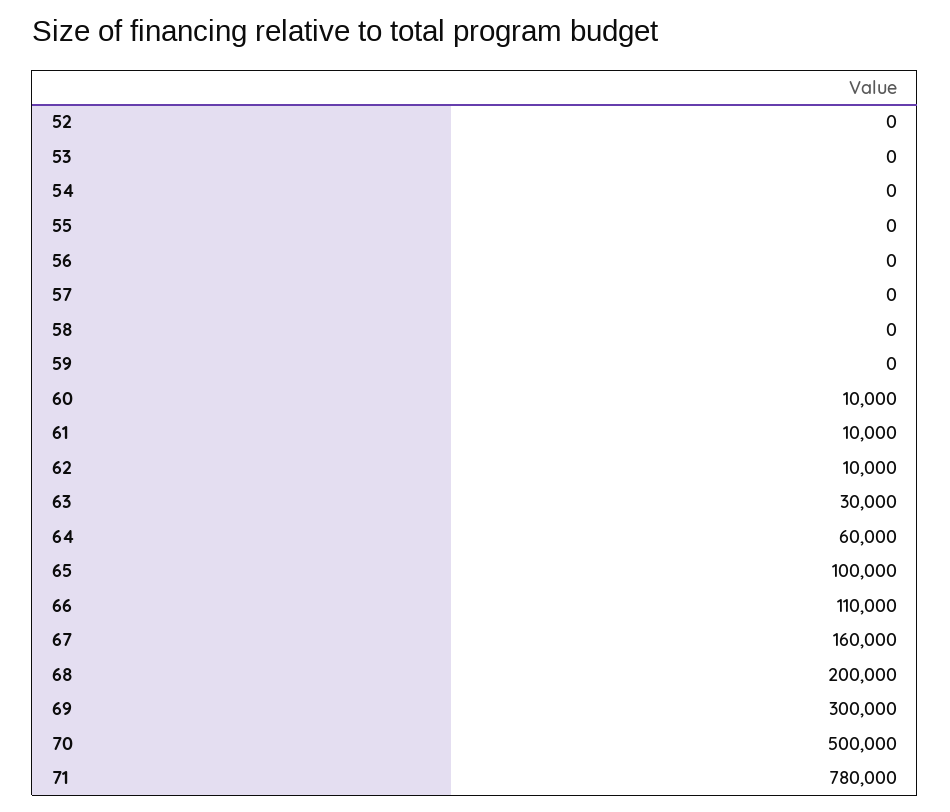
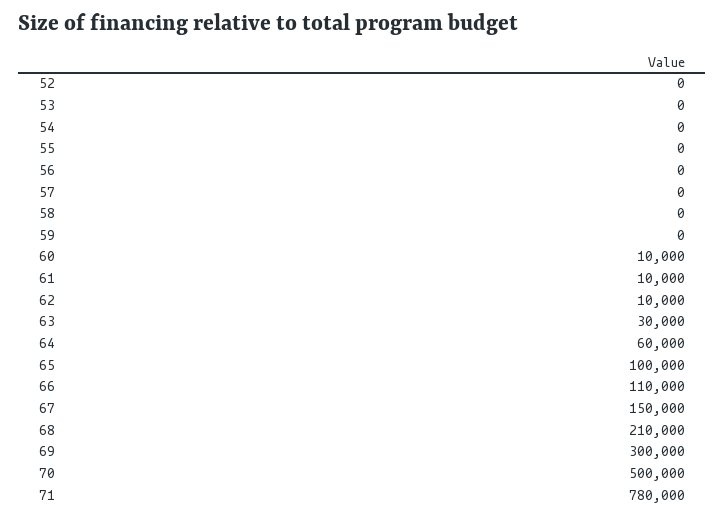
67: 160000 -> 150000
68: 200000 -> 210000

